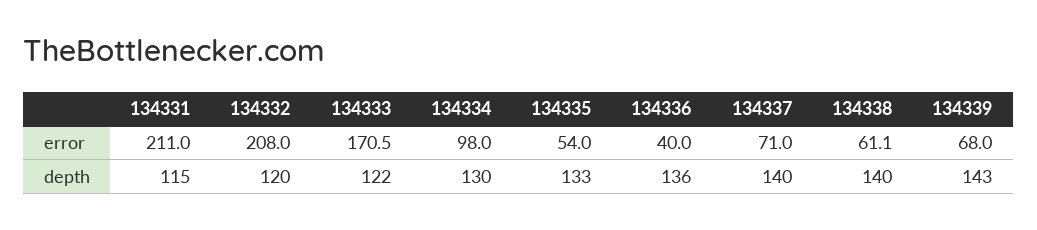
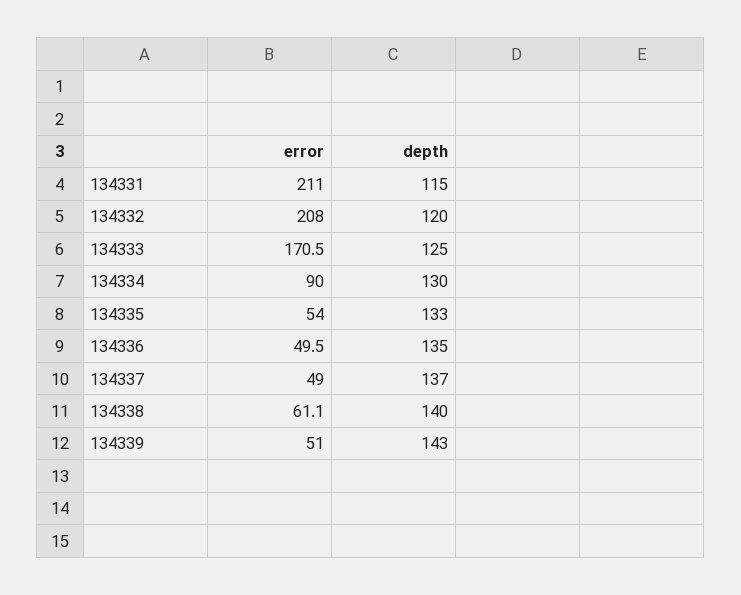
134334, error: 98 -> 90
134336, error: 40 -> 49.5
134337, error: 71 -> 49
134339, error: 68 -> 51
134333, depth: 122 -> 125
134336, depth: 136 -> 135
134337, depth: 140 -> 137

